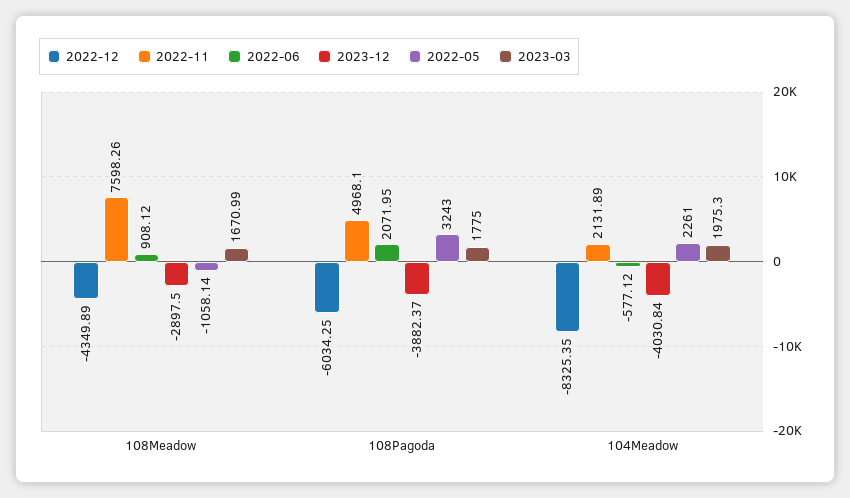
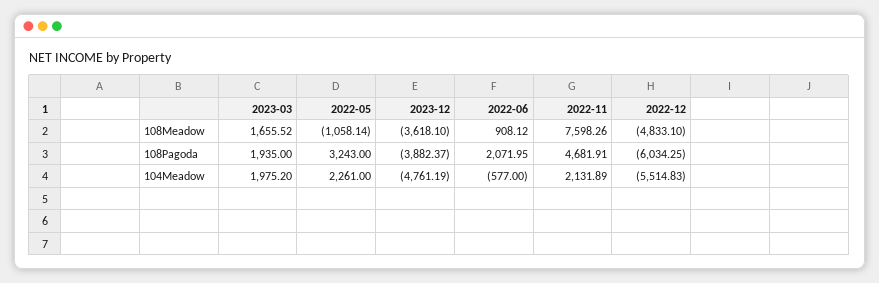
2022-12, 108Meadow: -4349.89 -> -4833.1
2023-12, 108Meadow: -2897.5 -> -3618.1
2023-03, 108Meadow: 1670.99 -> 1655.52
2022-11, 108Pagoda: 4968.1 -> 4681.91
2023-03, 108Pagoda: 1775 -> 1935
2022-12, 104Meadow: -8325.35 -> -5514.83
2022-06, 104Meadow: -577.12 -> -577
2023-12, 104Meadow: -4030.84 -> -4761.19
2023-03, 104Meadow: 1975.3 -> 1975.2

